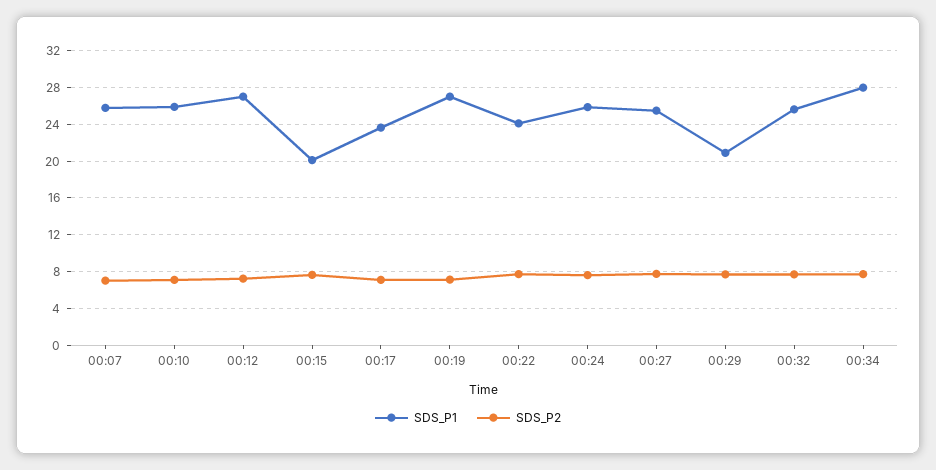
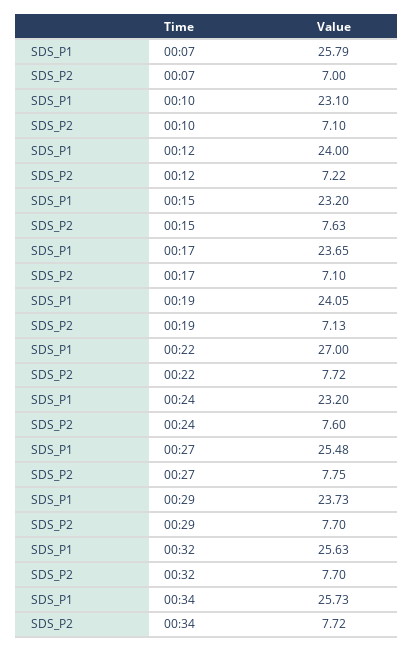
SDS_P1, 00:10: 26 -> 23.1
SDS_P1, 00:12: 27 -> 24
SDS_P1, 00:15: 20 -> 23.2
SDS_P1, 00:19: 27 -> 24.05
SDS_P1, 00:22: 24 -> 27
SDS_P1, 00:24: 26 -> 23.2
SDS_P1, 00:29: 21 -> 23.73
SDS_P1, 00:34: 28 -> 25.73

